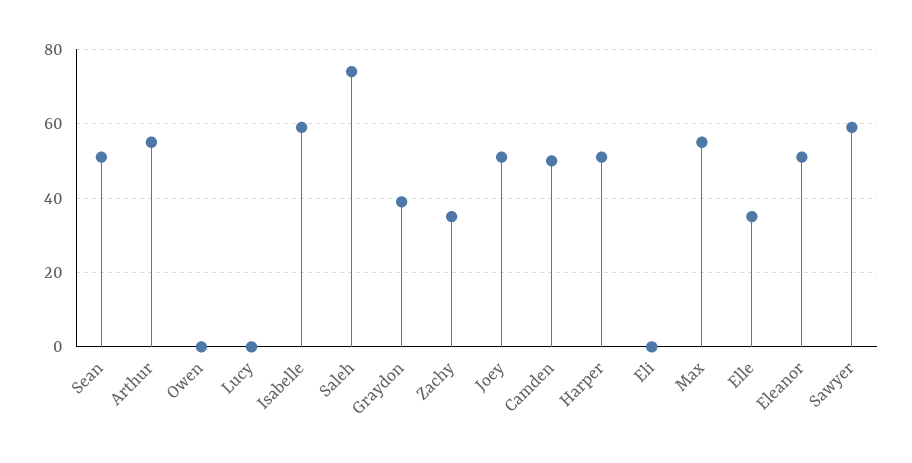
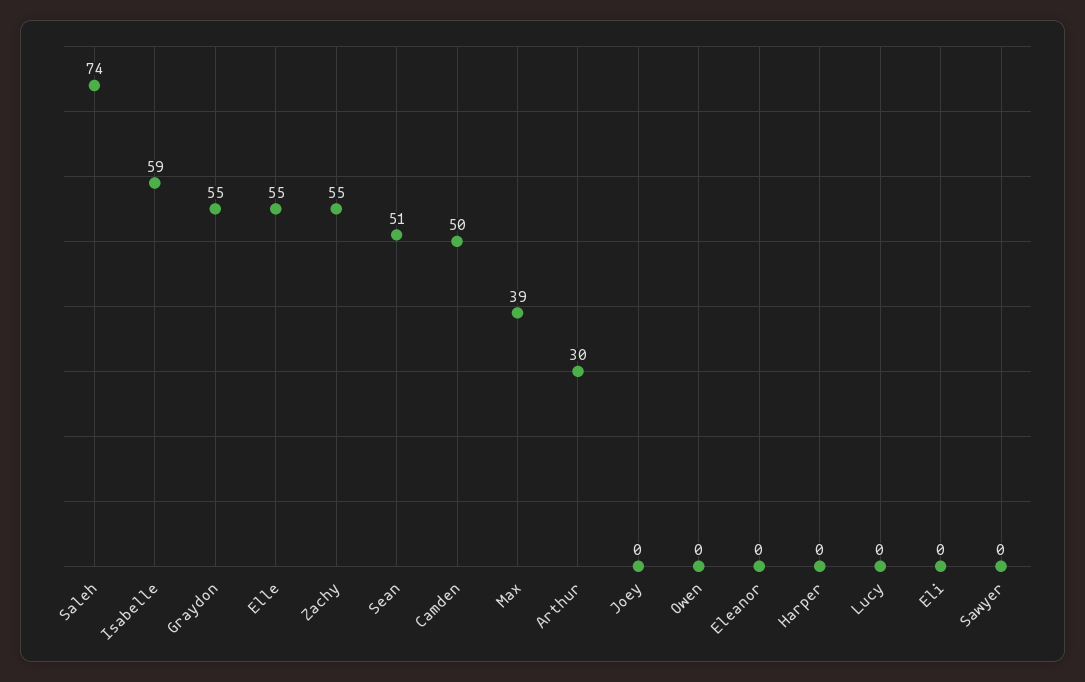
Arthur: 55 -> 30
Graydon: 40 -> 55
Zachy: 35 -> 55
Joey: 50 -> 0
Harper: 50 -> 0
Max: 55 -> 39
Elle: 35 -> 55
Eleanor: 50 -> 0
Sawyer: 60 -> 0

